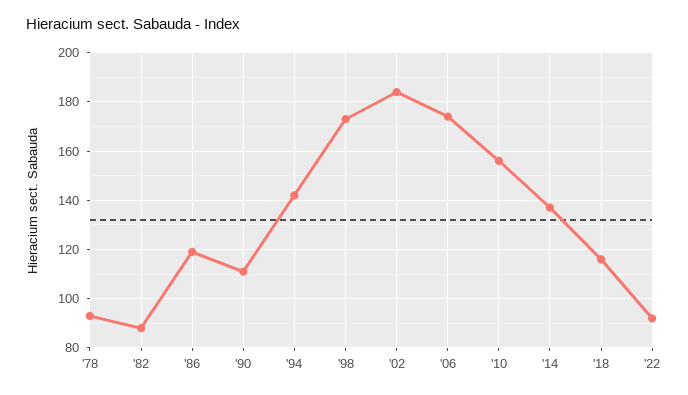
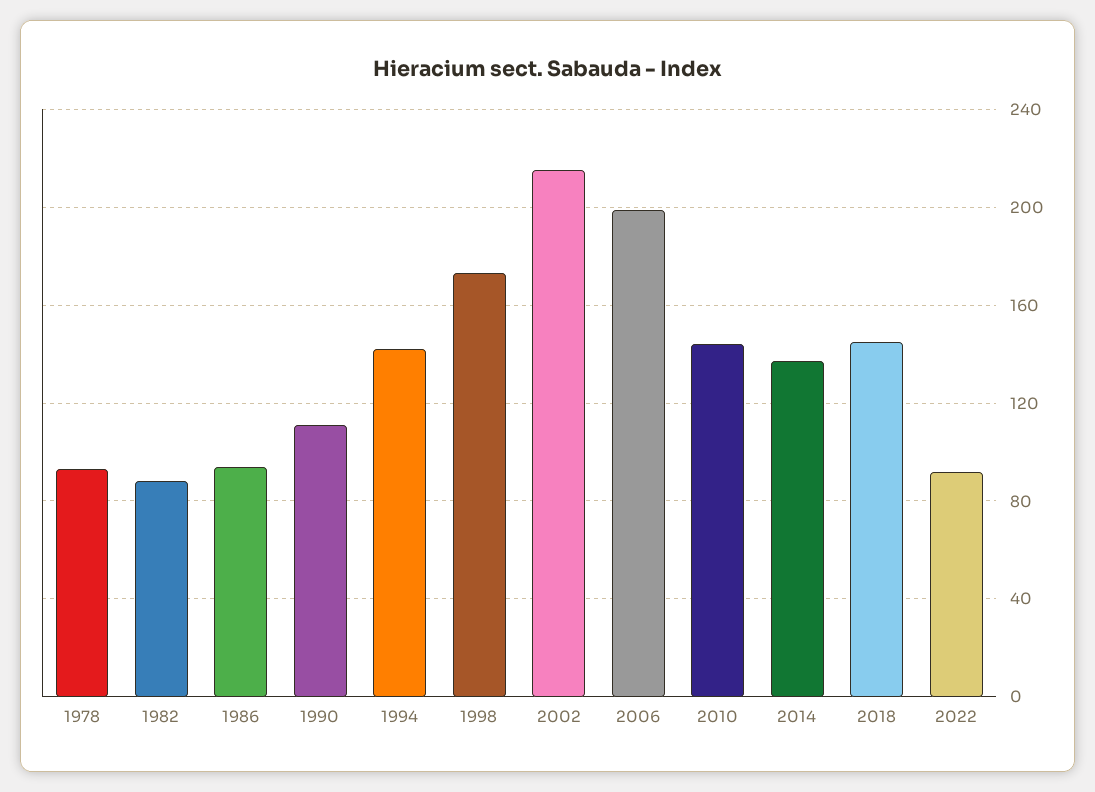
'86: 120 -> 95
'02: 185 -> 215
'06: 175 -> 200
'10: 155 -> 145
'18: 115 -> 145

